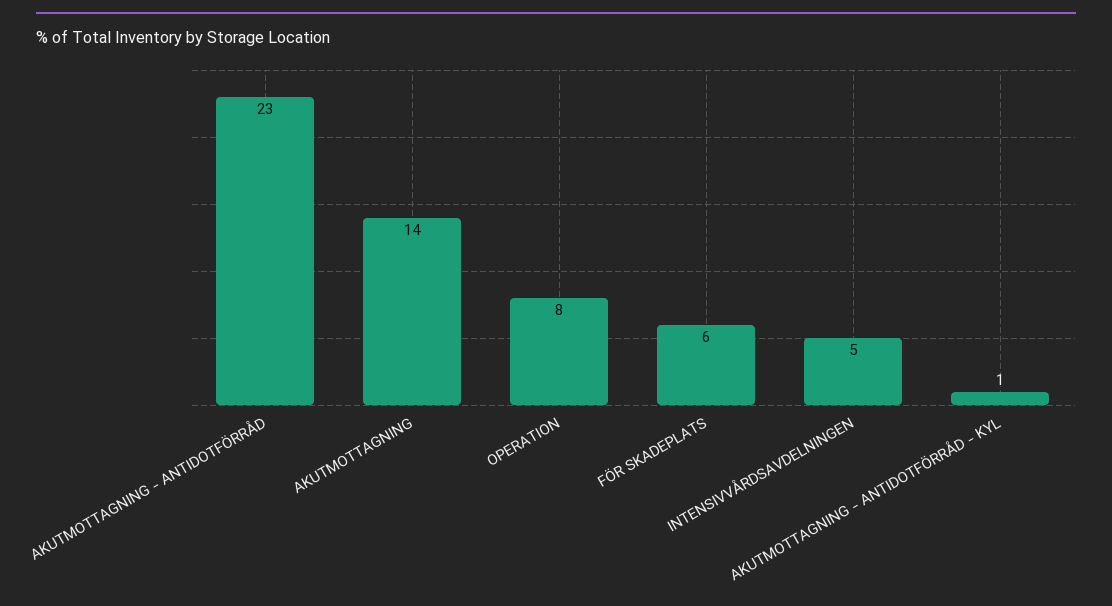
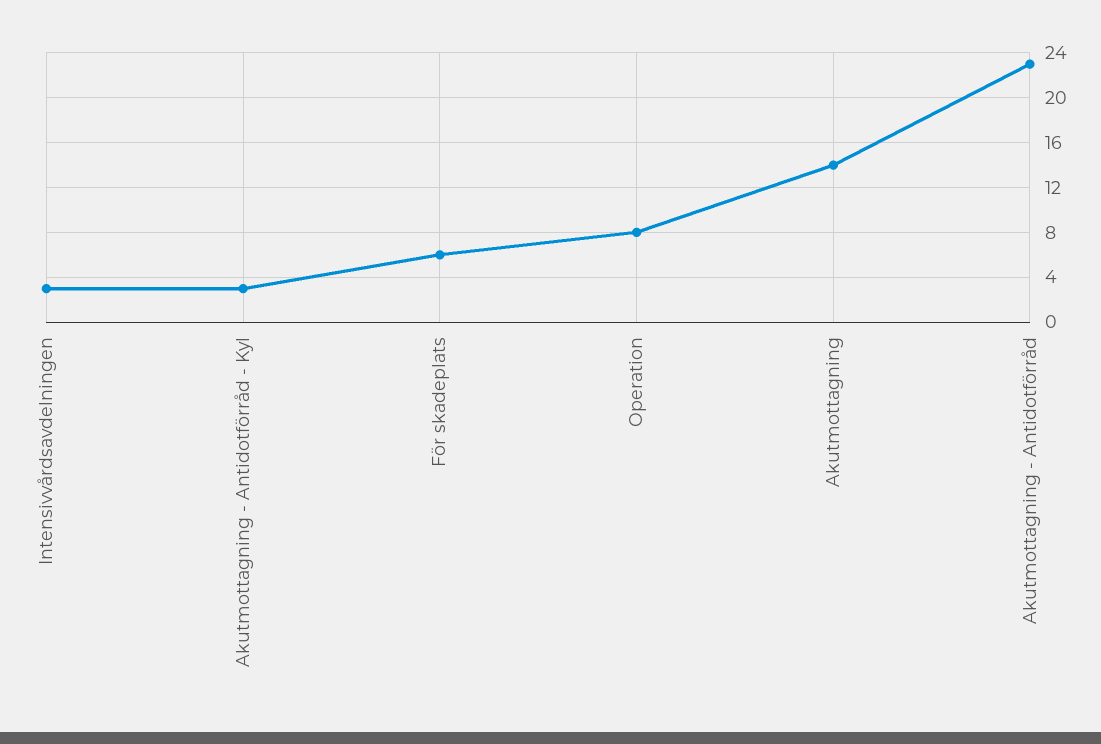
INTENSIVVÅRDSAVDELNINGEN: 5 -> 3
AKUTMOTTAGNING - ANTIDOTFÖRRÅD - KYL: 1 -> 3

